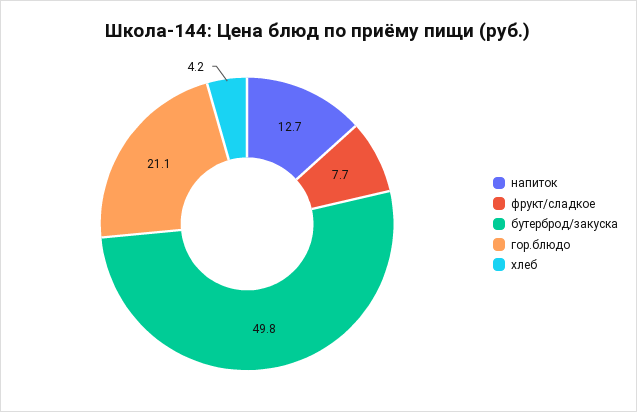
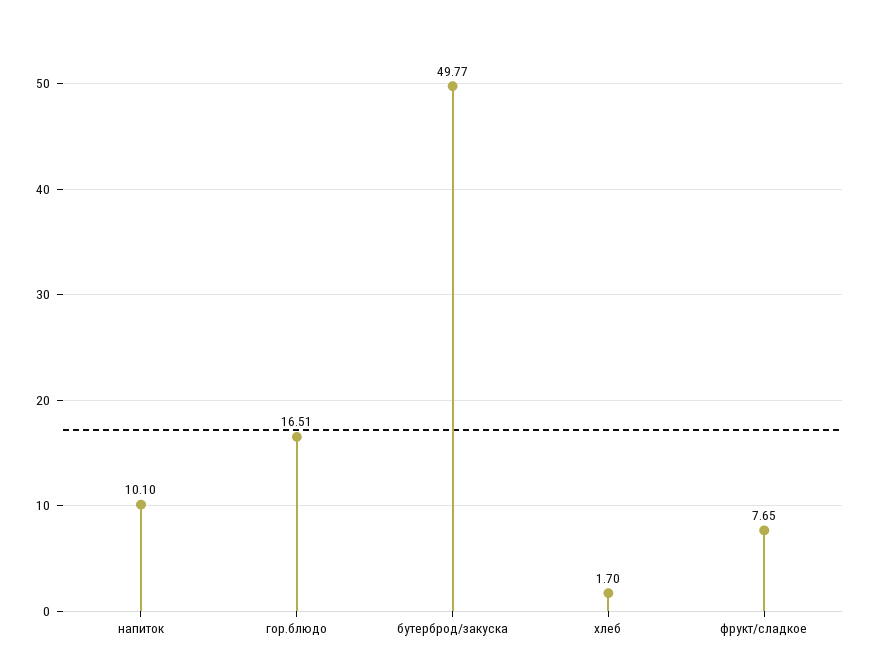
напиток: 12.7 -> 10.1
гор.блюдо: 21.1 -> 16.51
хлеб: 4.2 -> 1.7

